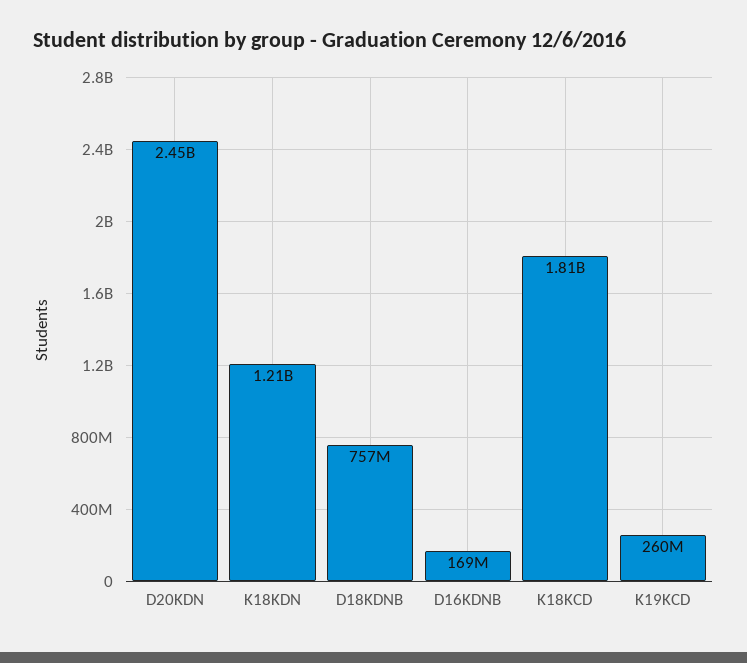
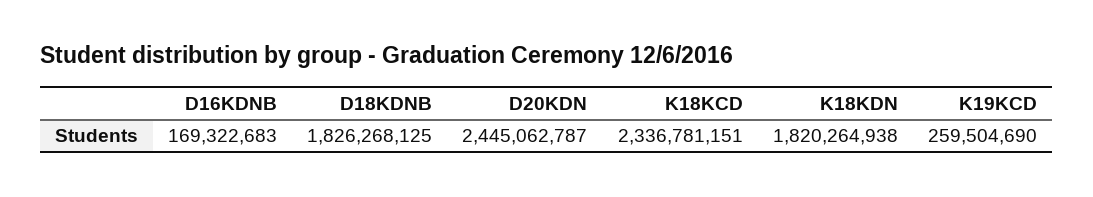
K18KDN: 1210000000 -> 1820264938
D18KDNB: 757000000 -> 1826268125
K18KCD: 1810000000 -> 2336781151

